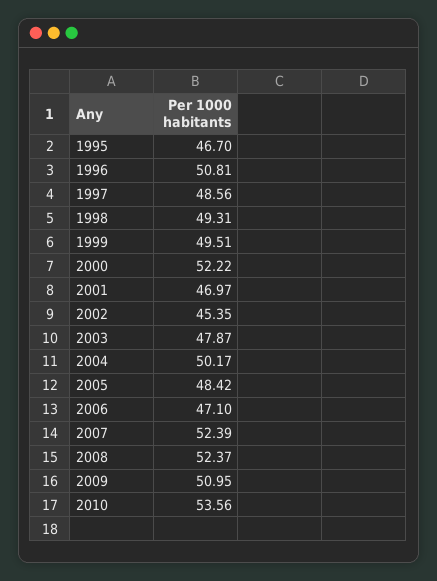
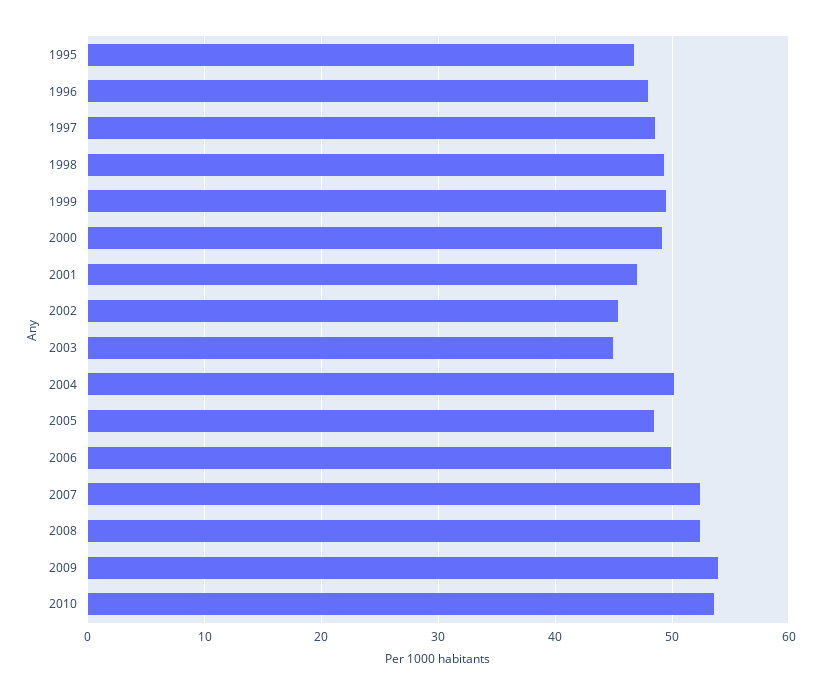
1996: 50.81 -> 48
2000: 52.22 -> 49
2003: 47.87 -> 45
2006: 47.1 -> 50
2009: 50.95 -> 54

